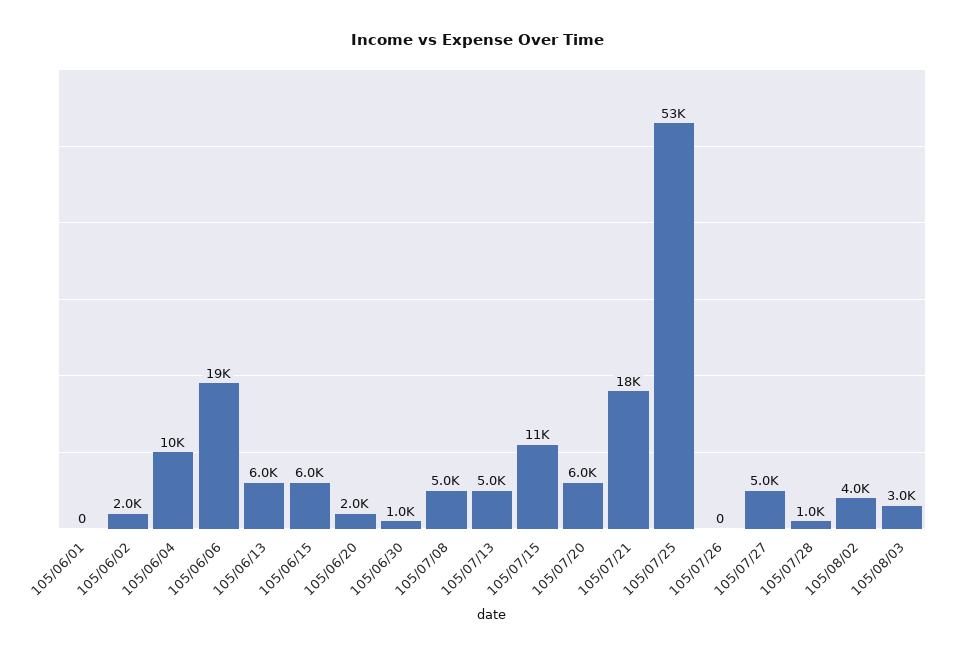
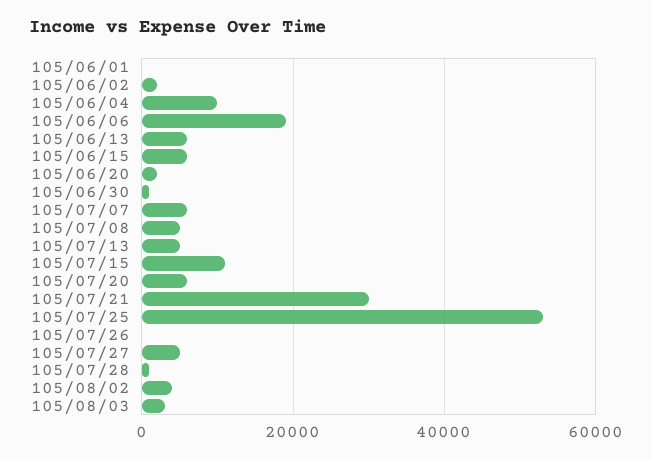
105/07/21: 18000 -> 30000
105/07/07: none -> 6000

